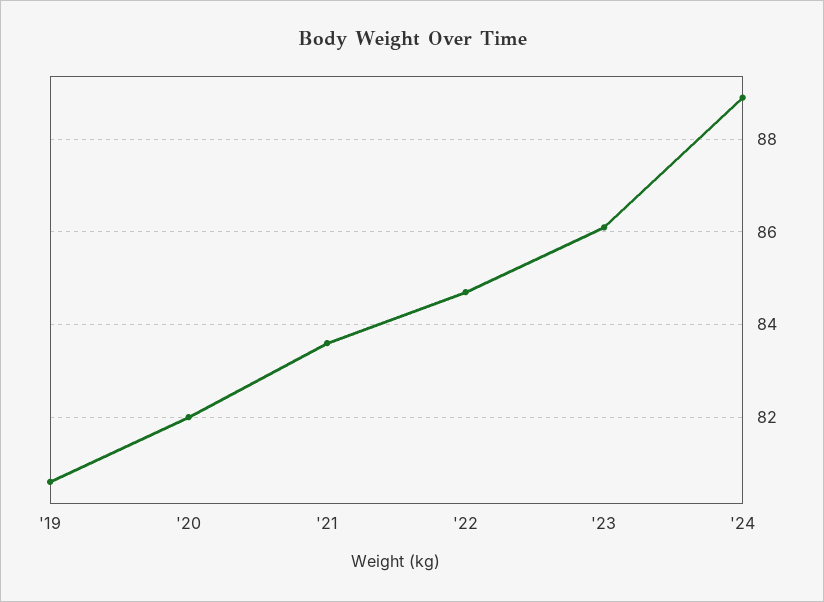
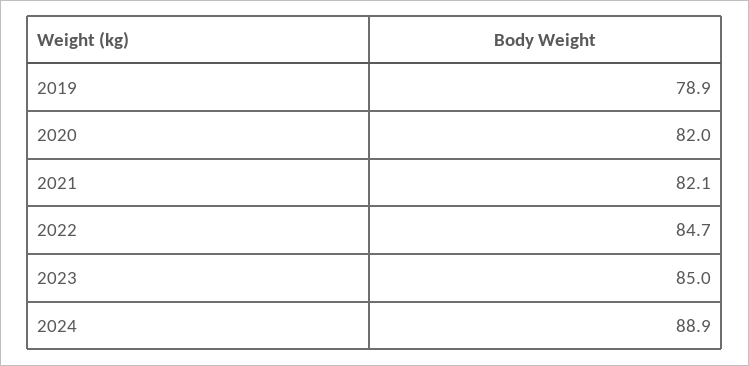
'19: 80.5 -> 78.9
'21: 83.5 -> 82.1
'23: 86 -> 85

